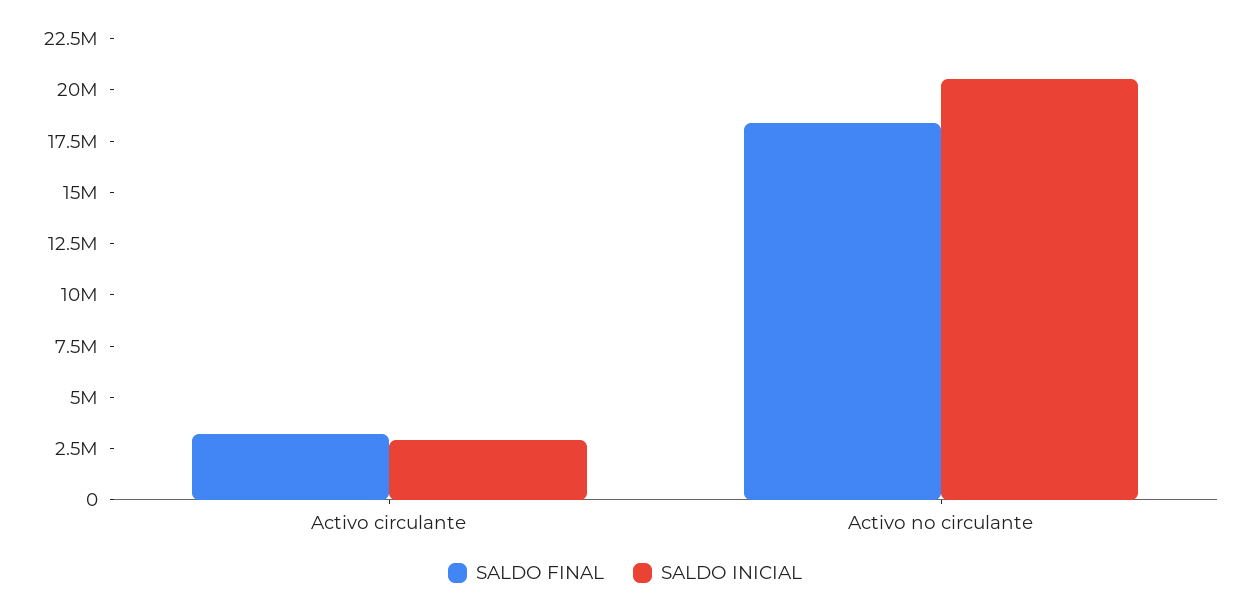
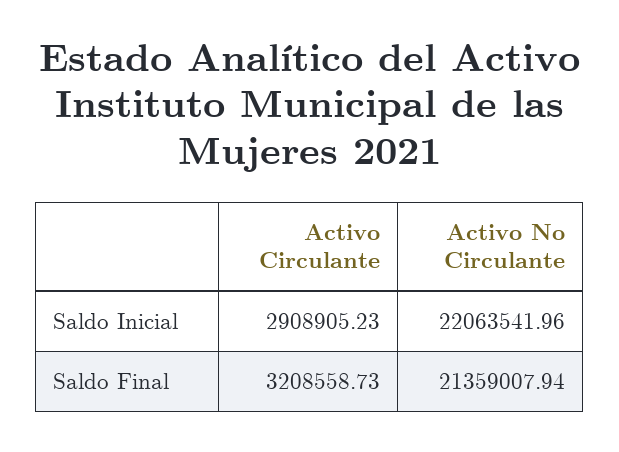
SALDO FINAL, Activo no circulante: 18500000 -> 21359007.94
SALDO INICIAL, Activo no circulante: 20500000 -> 22063541.96

